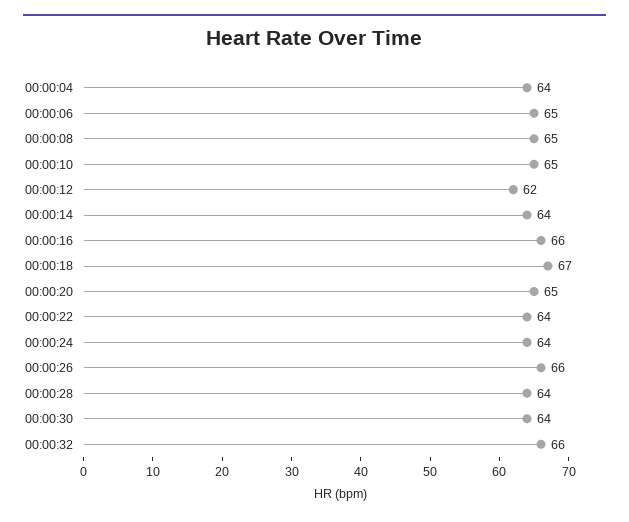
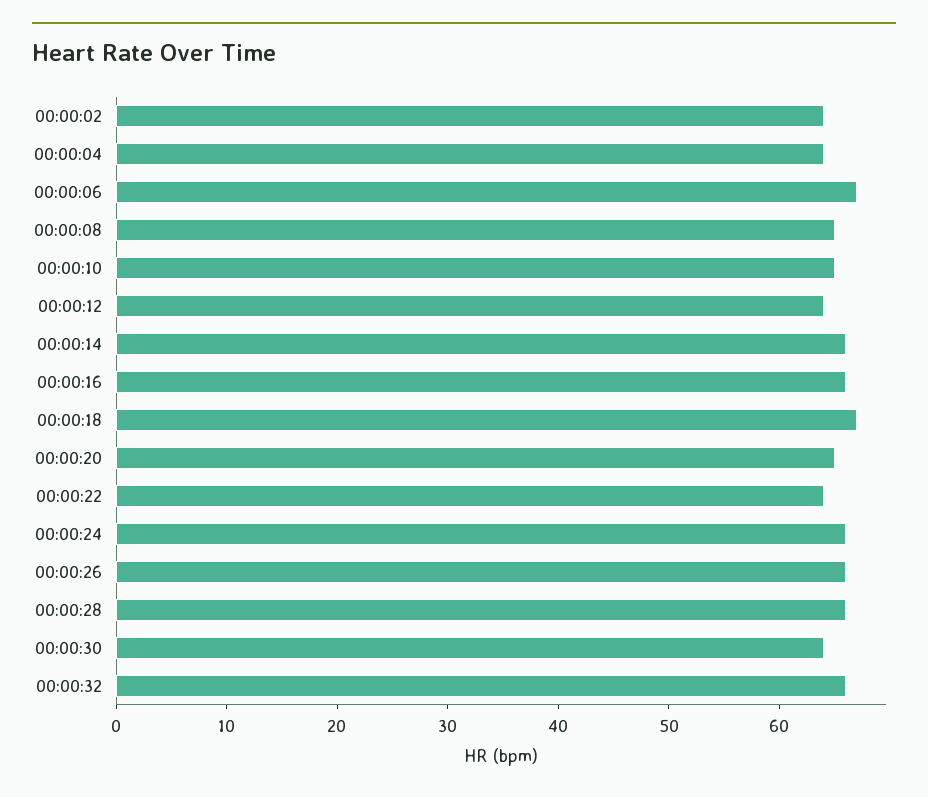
00:00:06: 65 -> 67
00:00:12: 62 -> 64
00:00:14: 64 -> 66
00:00:24: 64 -> 66
00:00:28: 64 -> 66
00:00:02: none -> 64

